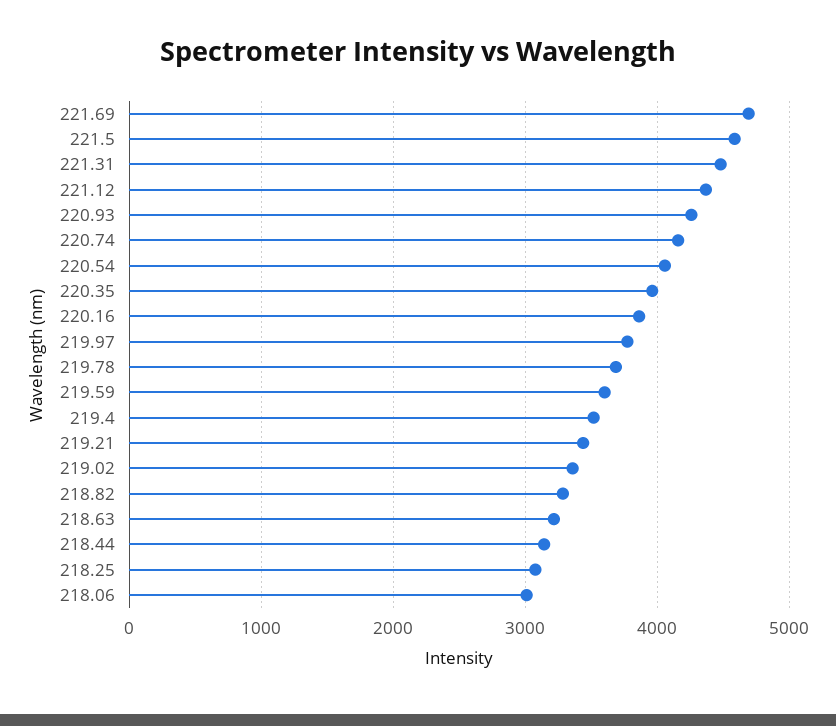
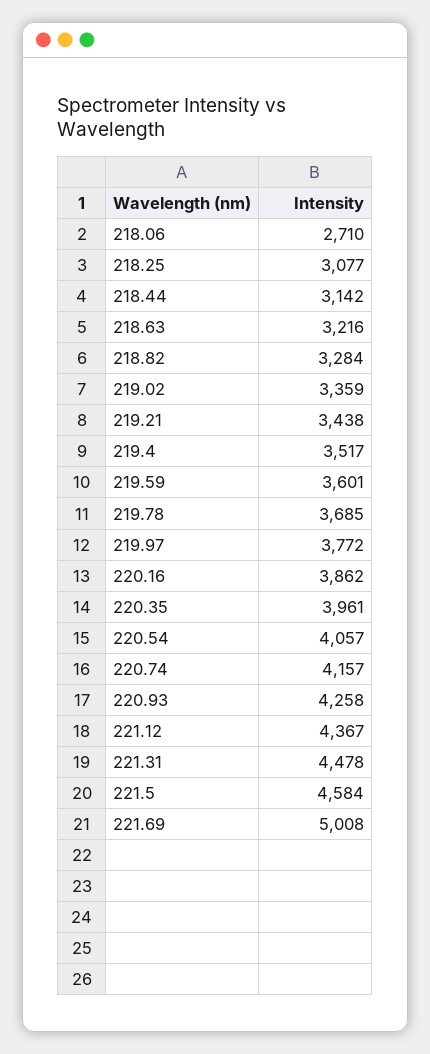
221.69: 4700 -> 5008
218.06: 3000 -> 2710

